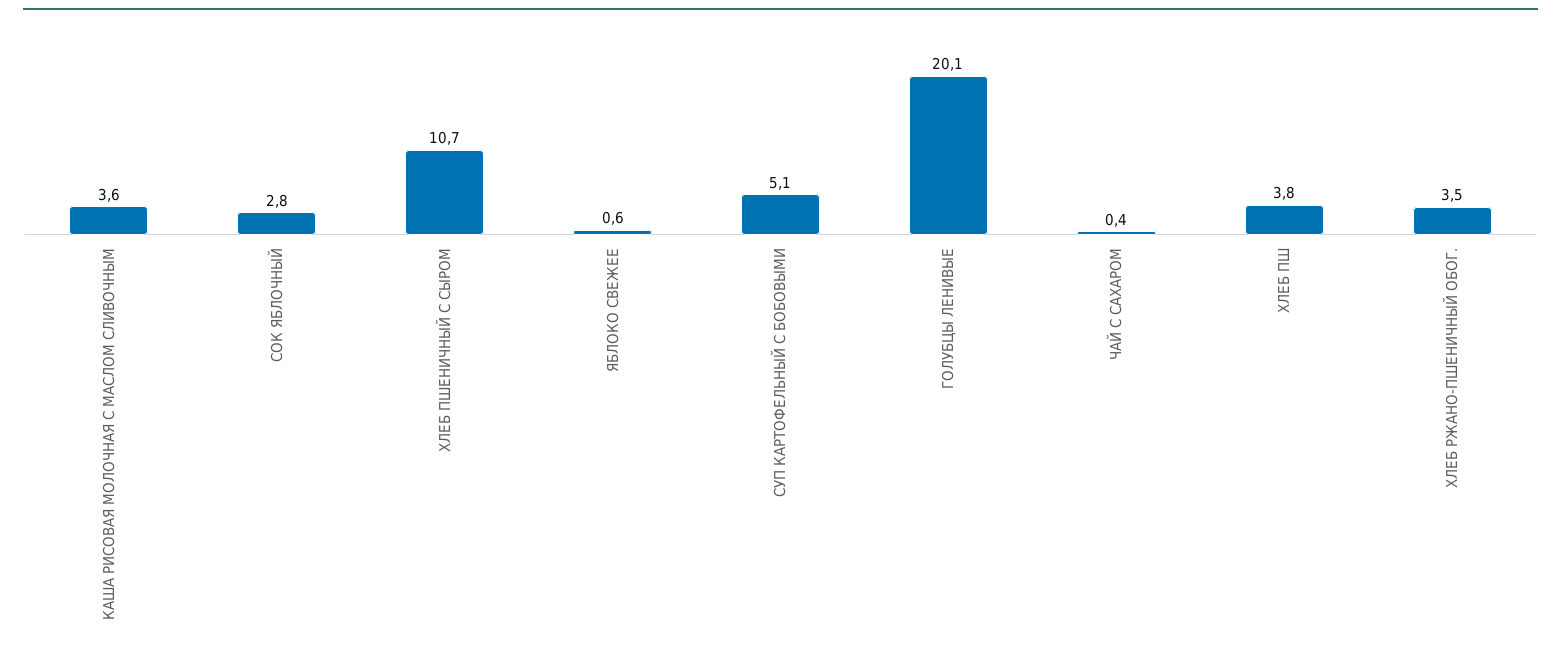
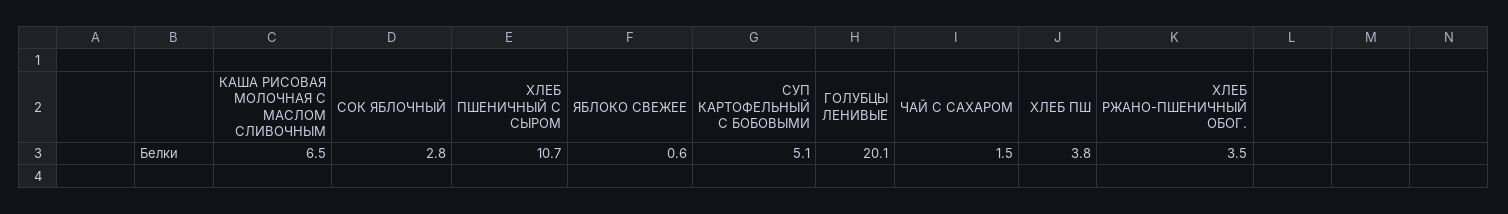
КАША РИСОВАЯ МОЛОЧНАЯ С МАСЛОМ СЛИВОЧНЫМ: 3.6 -> 6.5
ЧАЙ С САХАРОМ: 0.4 -> 1.5

